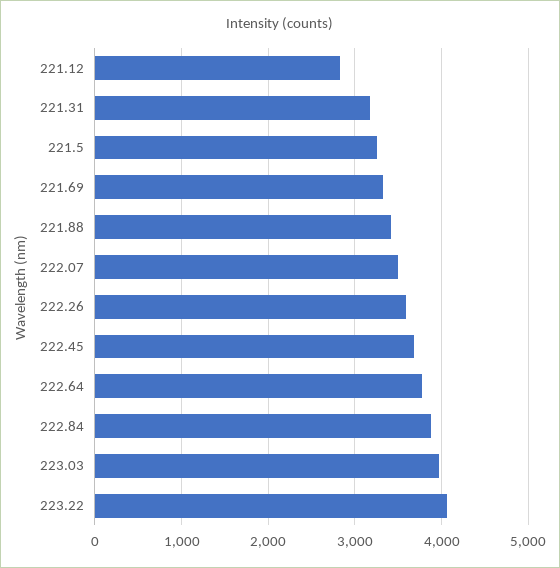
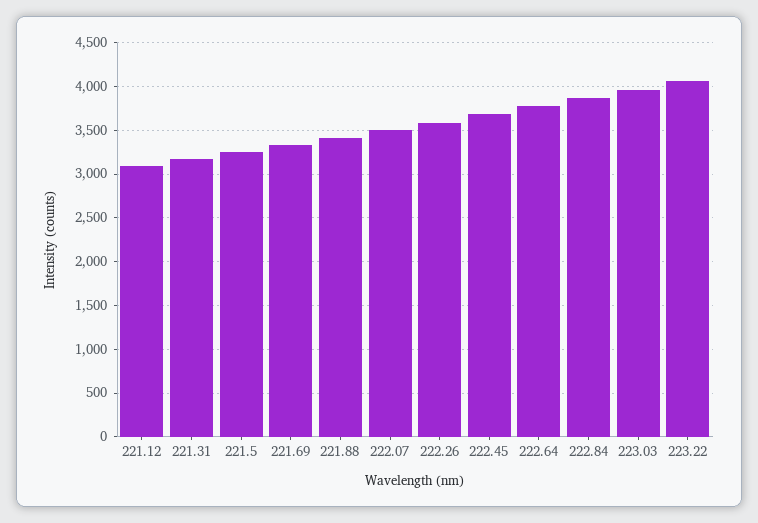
221.12: 2800 -> 3100

